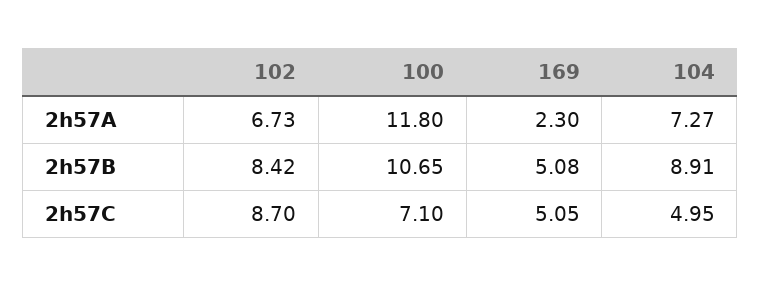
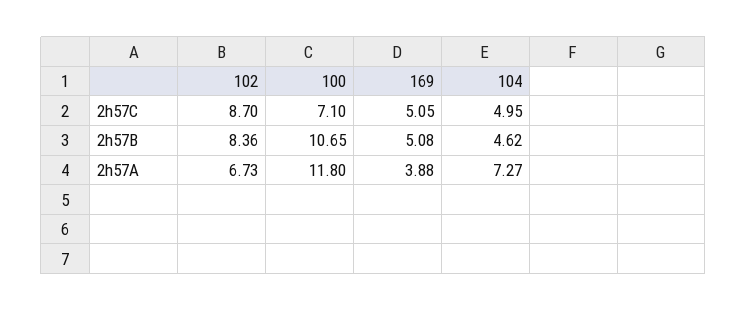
169, 2h57A: 2.3 -> 3.88
102, 2h57B: 8.42 -> 8.36
104, 2h57B: 8.91 -> 4.62

